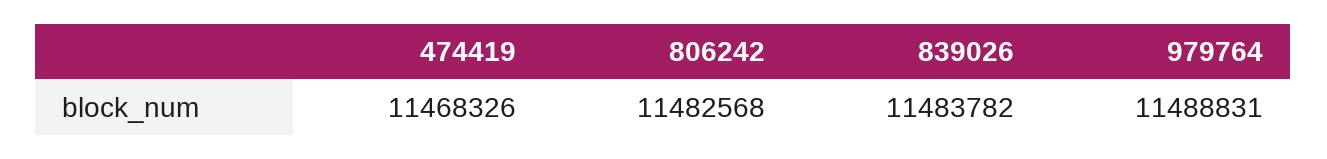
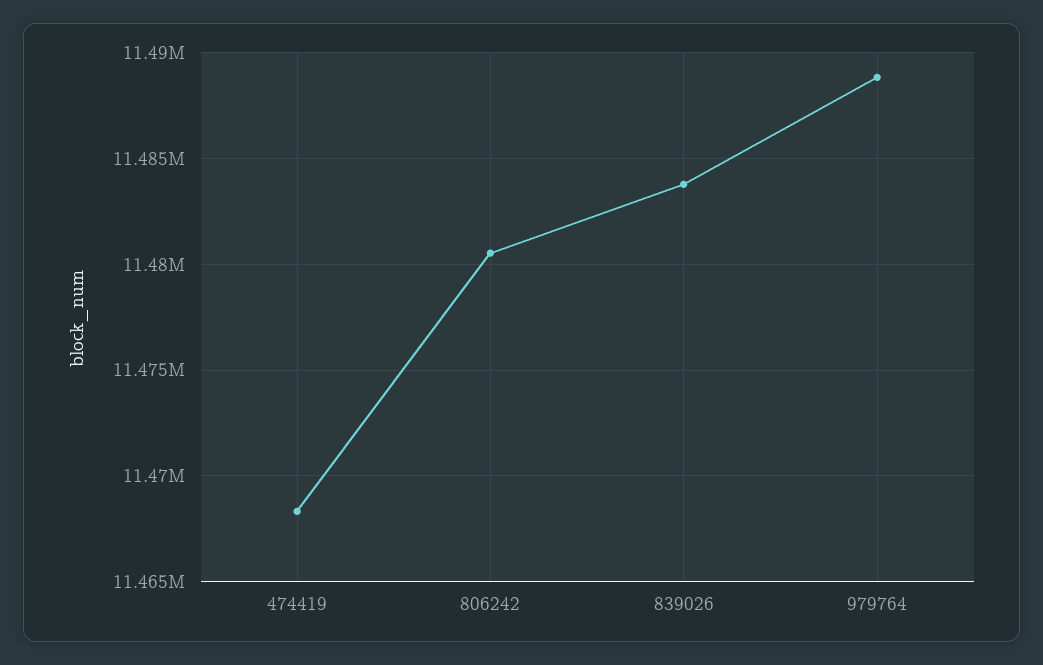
806242: 11482568 -> 11480500

